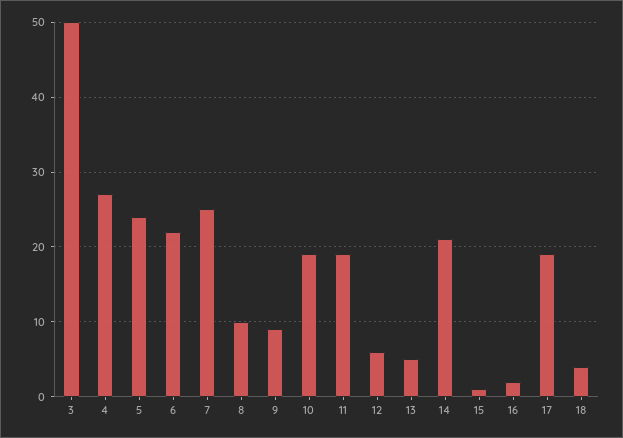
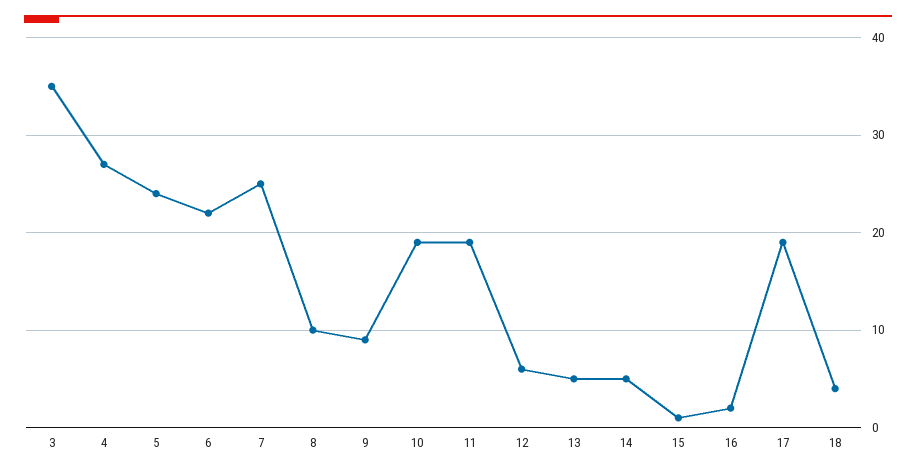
3: 50 -> 35
14: 21 -> 5

